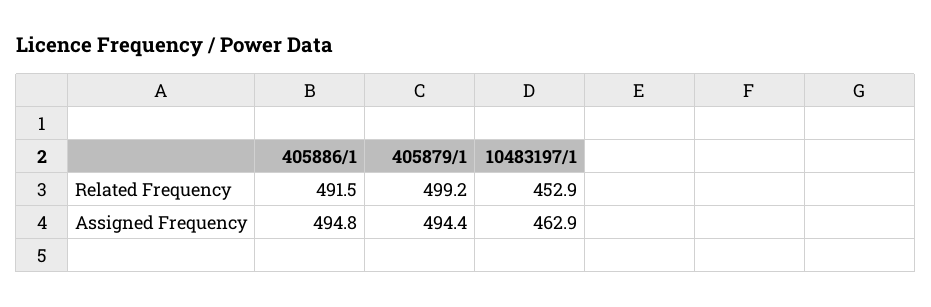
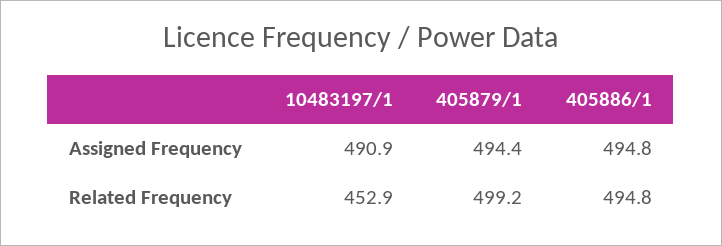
405886/1, Related Frequency: 491.5 -> 494.8
10483197/1, Assigned Frequency: 462.9 -> 490.9

